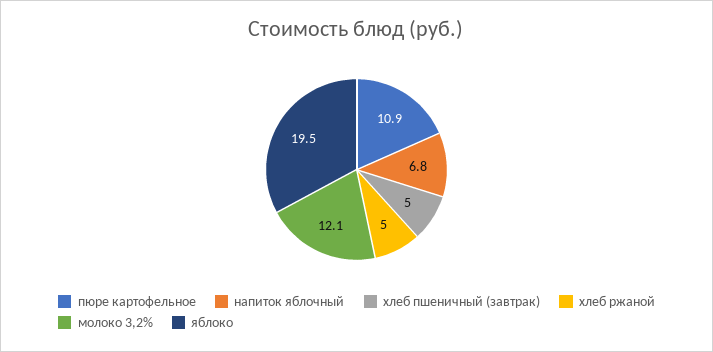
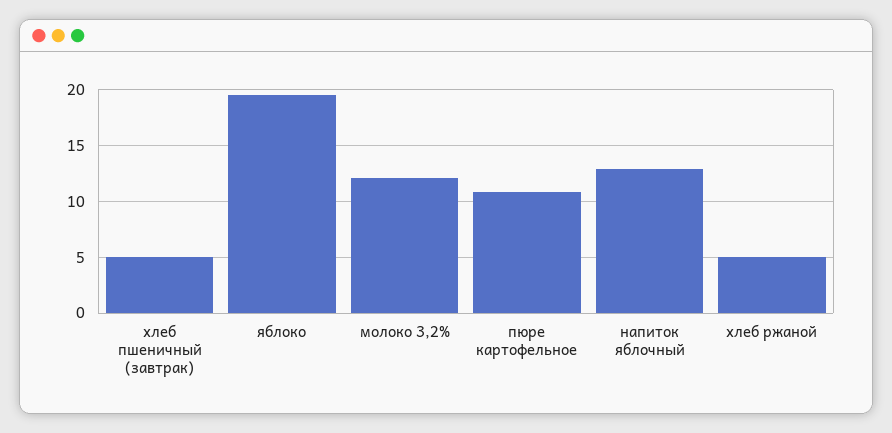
напиток яблочный: 6.8 -> 13

